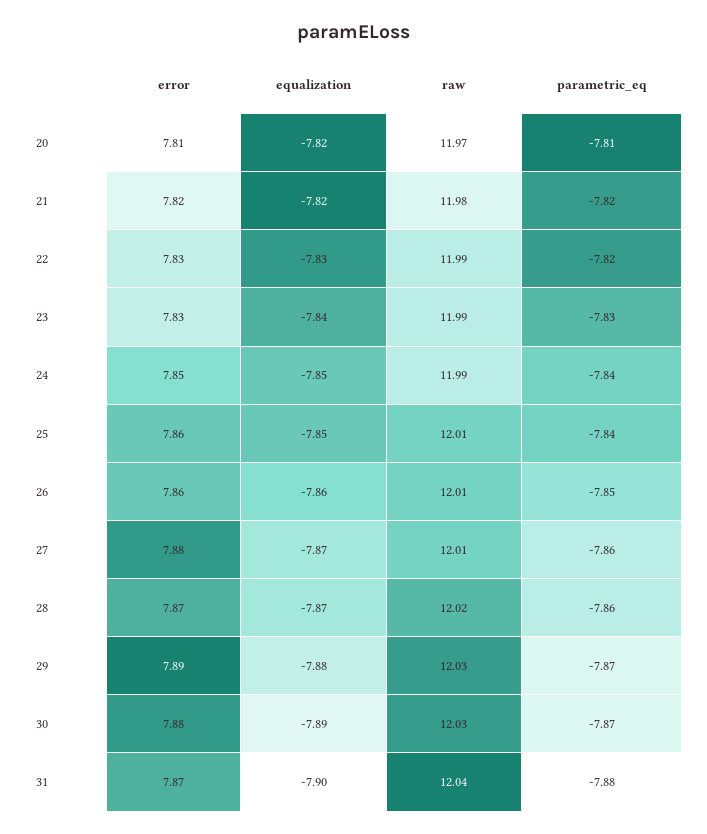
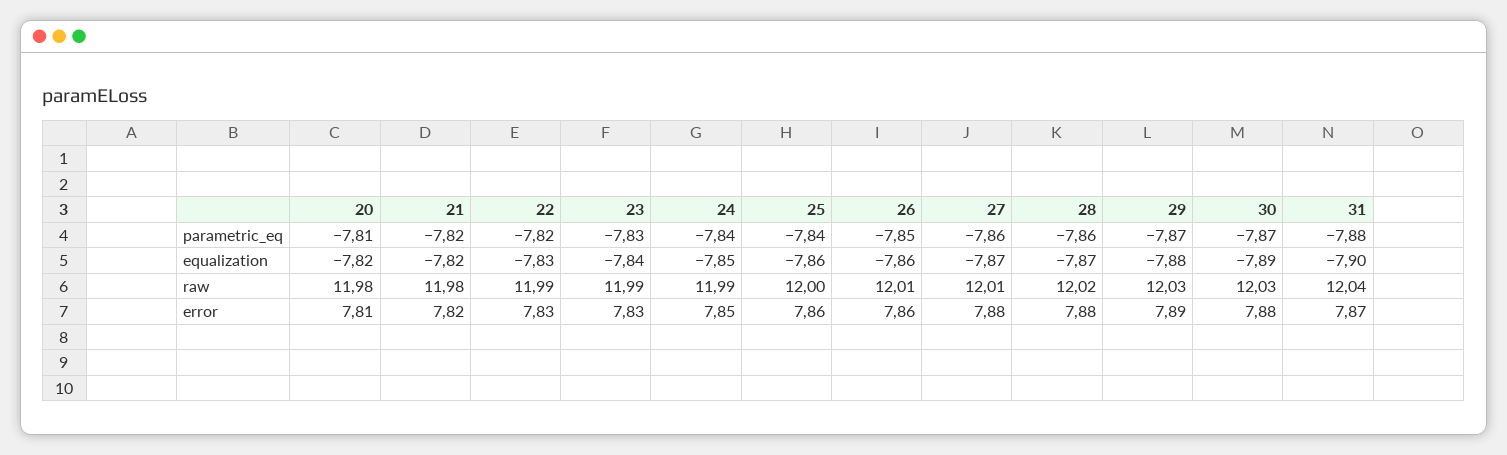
raw, 20: 11.97 -> 11.98
equalization, 25: -7.85 -> -7.86
raw, 25: 12.01 -> 12
error, 28: 7.87 -> 7.88

